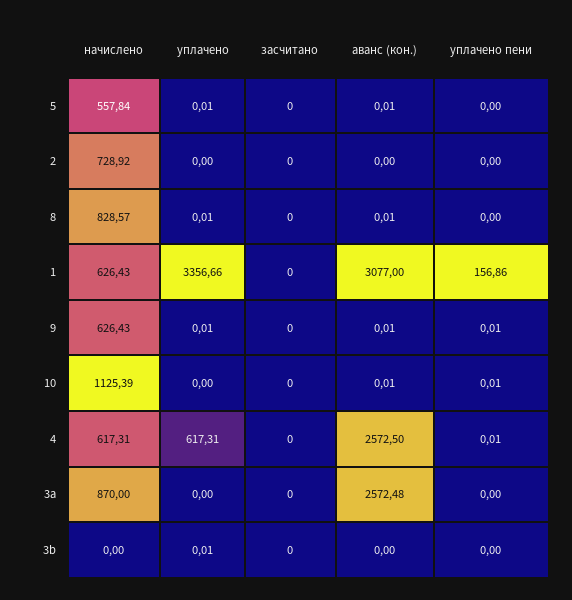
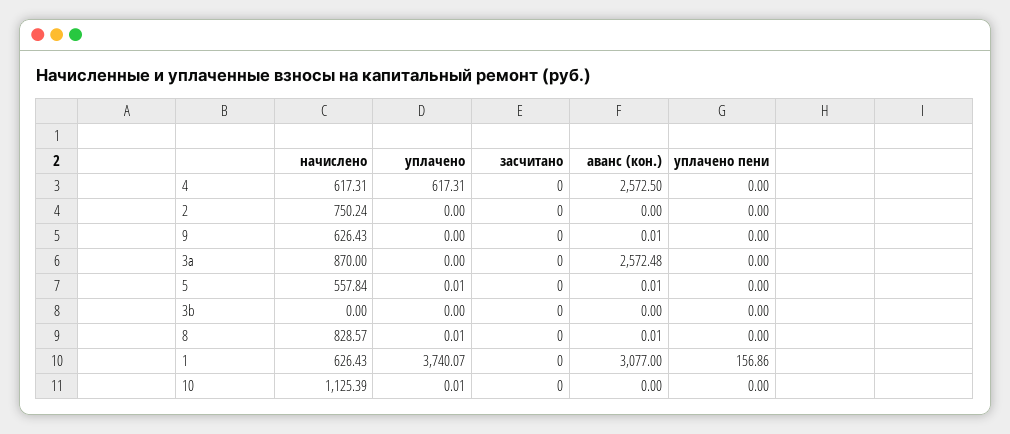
начислено, 2: 728.92 -> 750.24
уплачено, 1: 3356.66 -> 3740.07
уплачено, 9: 0.01 -> 0
уплачено пени, 9: 0.01 -> 0
уплачено, 10: 0 -> 0.01
аванс (кон.), 10: 0.01 -> 0
уплачено пени, 10: 0.01 -> 0
уплачено пени, 4: 0.01 -> 0
уплачено, 3b: 0.01 -> 0

